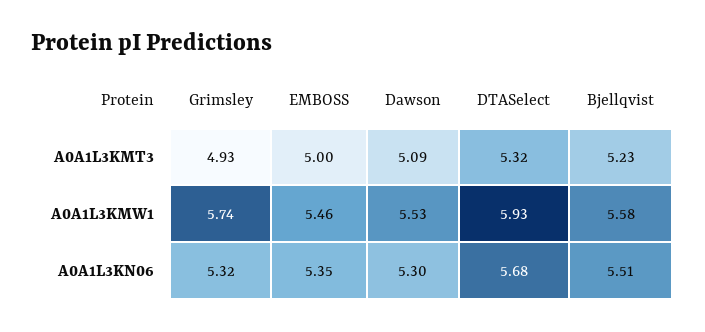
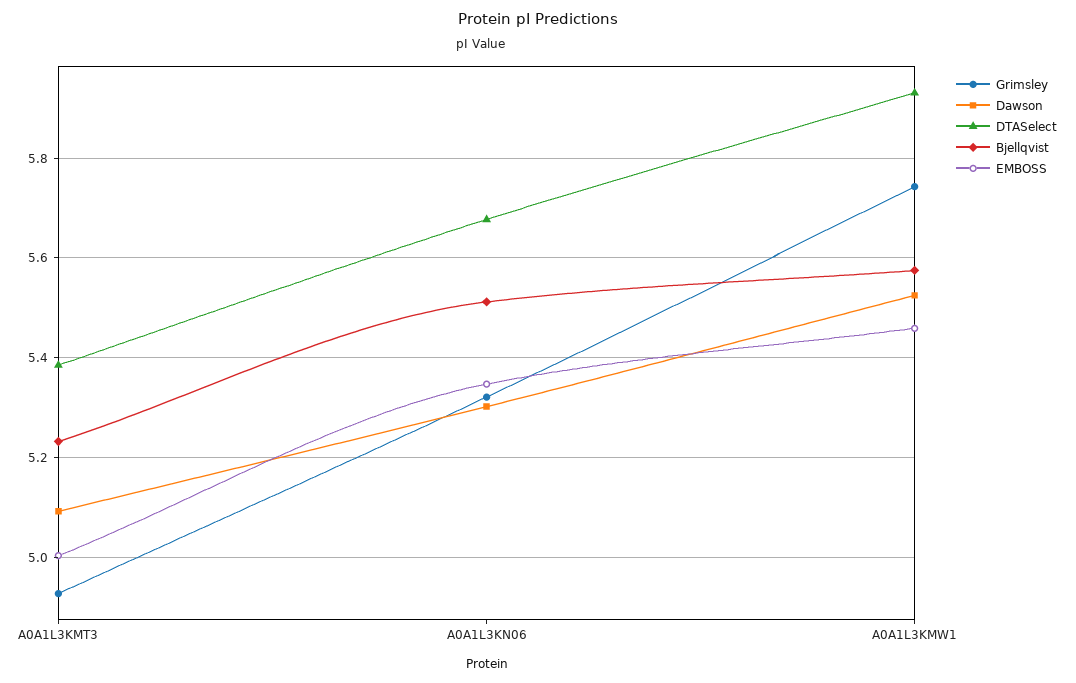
DTASelect, A0A1L3KMT3: 5.32 -> 5.38

